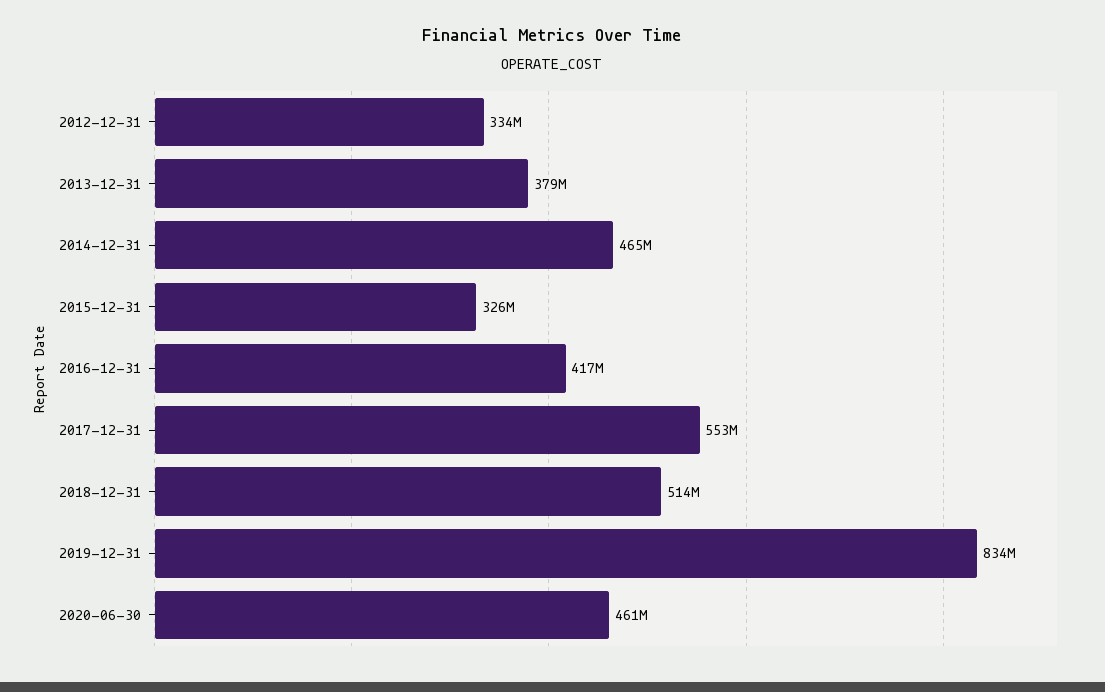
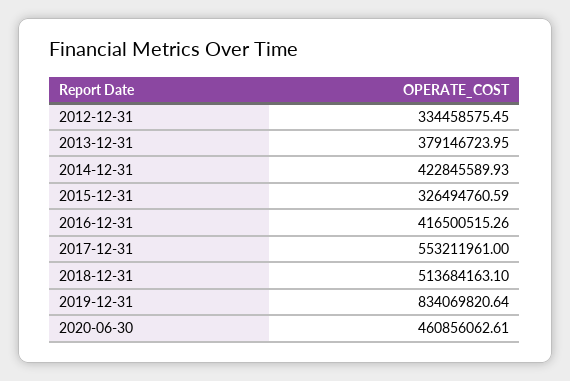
2014-12-31: 465000000 -> 422845589.93

